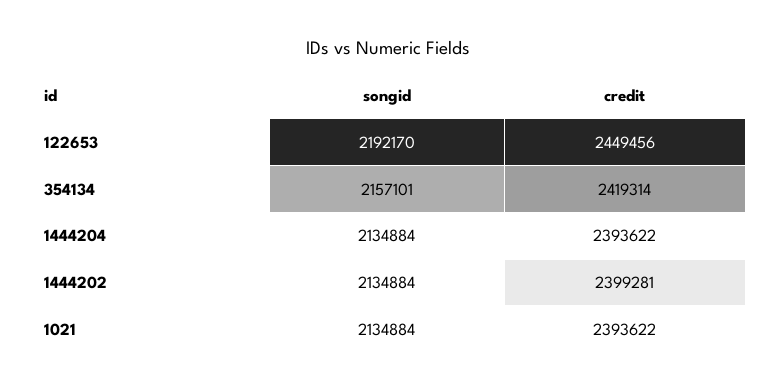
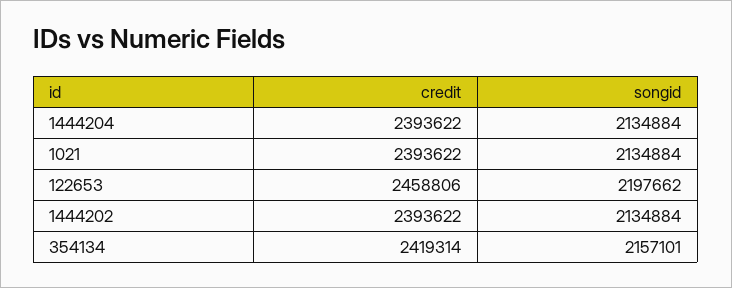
songid, 122653: 2192170 -> 2197662
credit, 122653: 2449456 -> 2458806
credit, 1444202: 2399281 -> 2393622

